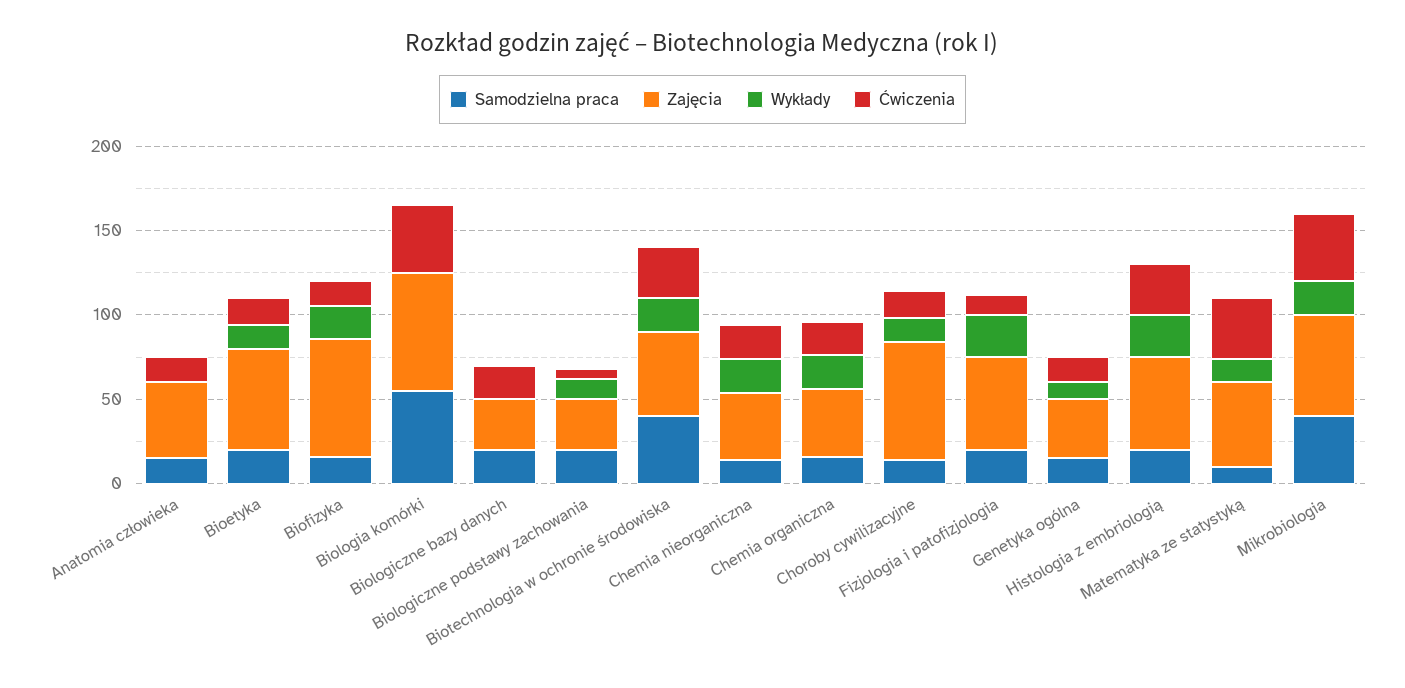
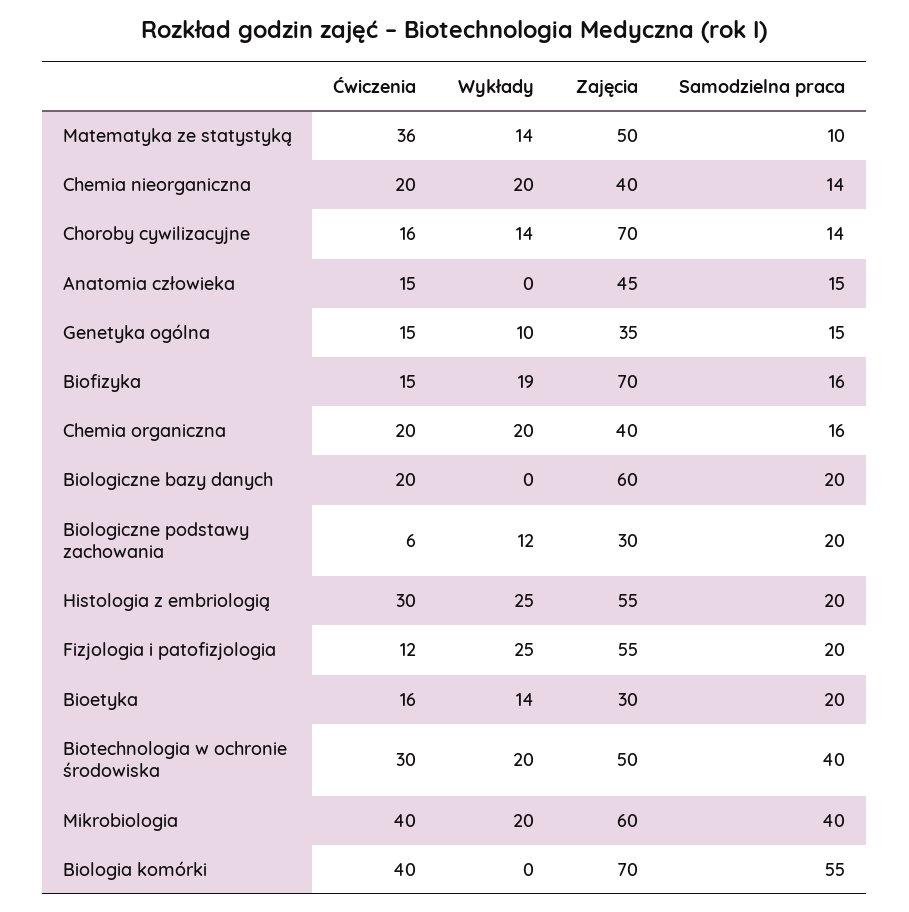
Zajęcia, Bioetyka: 60 -> 30
Zajęcia, Biologiczne bazy danych: 30 -> 60

